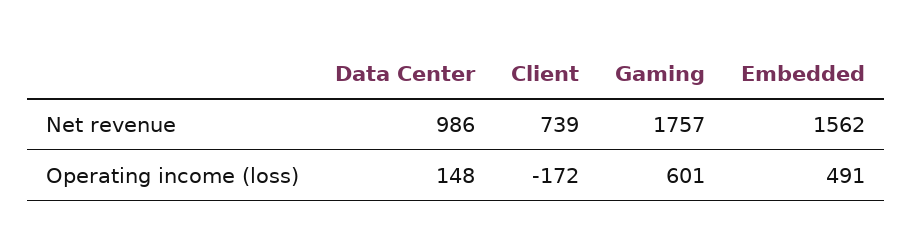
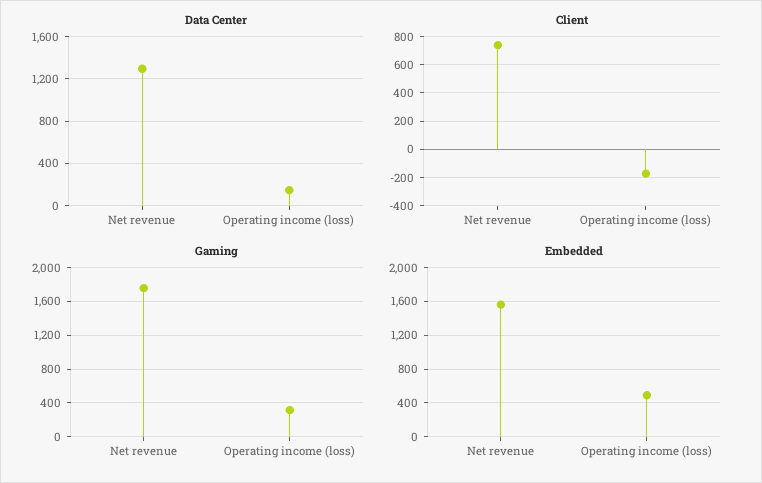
Data Center, Net revenue: 986 -> 1300
Gaming, Operating income (loss): 601 -> 300

